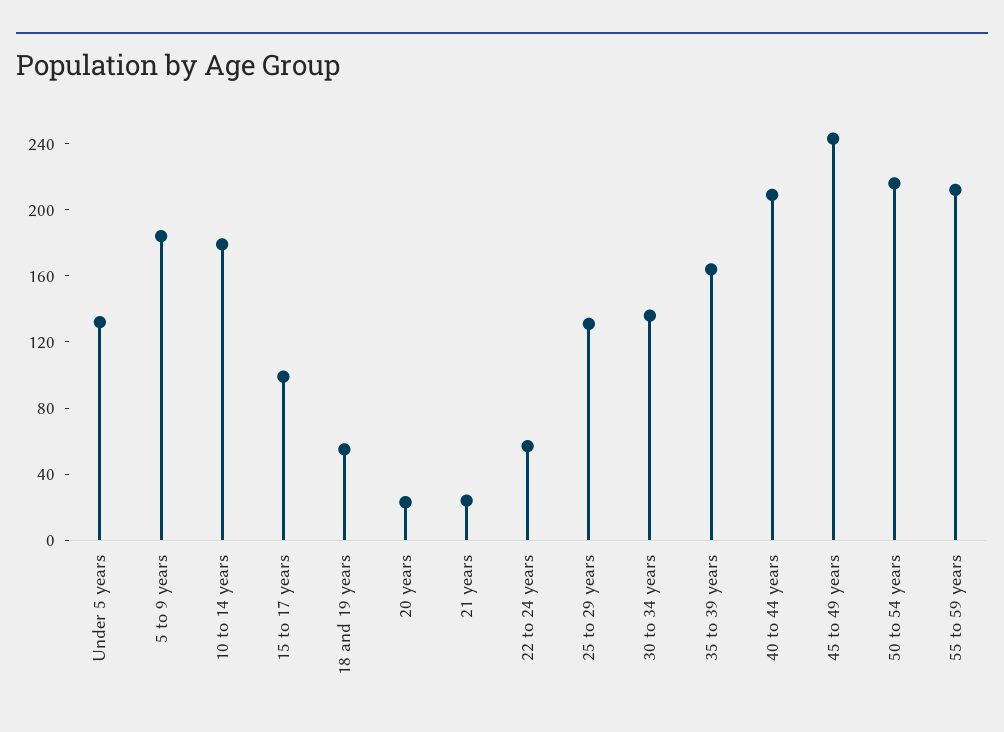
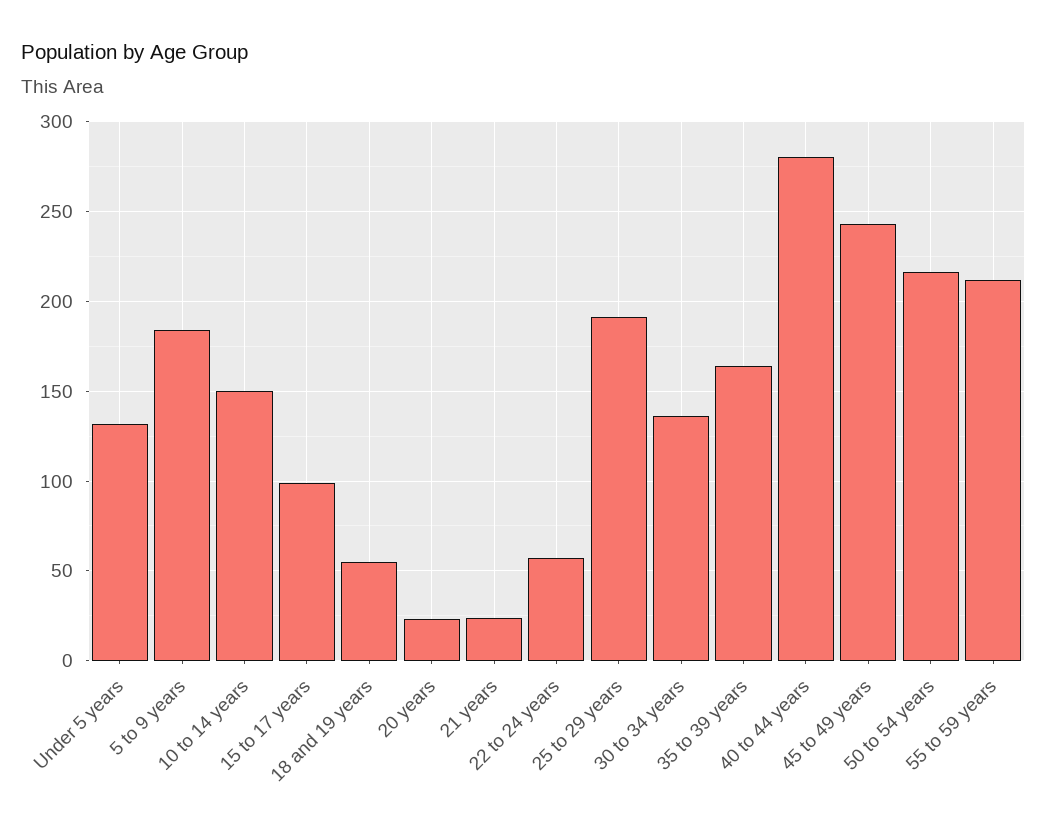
10 to 14 years: 180 -> 150
25 to 29 years: 130 -> 190
40 to 44 years: 210 -> 280

